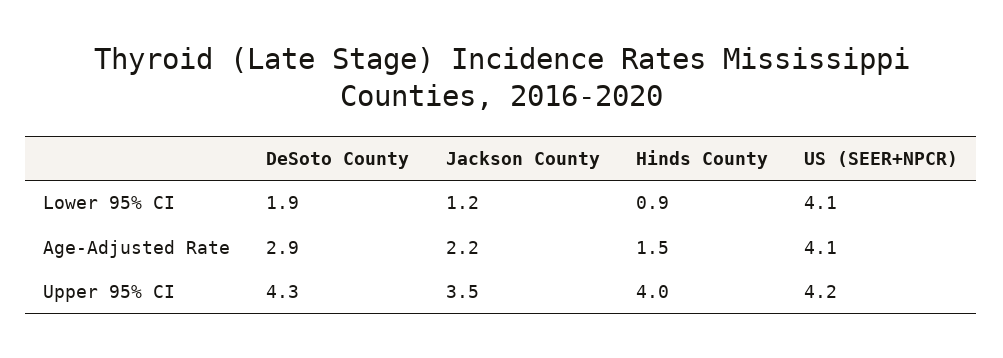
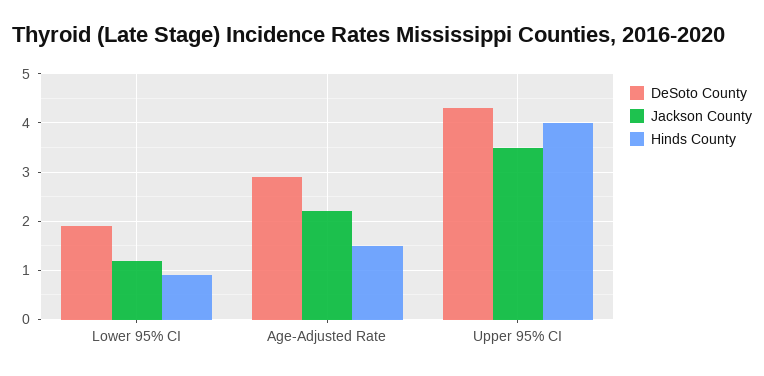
US (SEER+NPCR), Lower 95% CI: 4.1 -> none
US (SEER+NPCR), Age-Adjusted Rate: 4.1 -> none
US (SEER+NPCR), Upper 95% CI: 4.2 -> none

